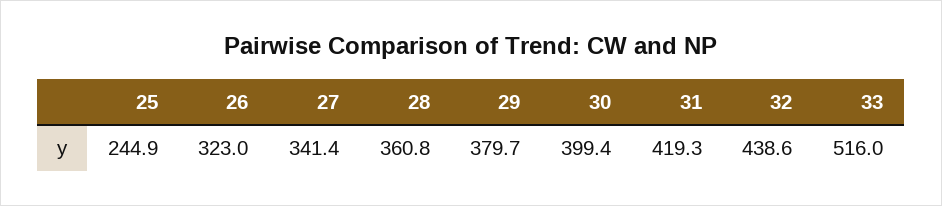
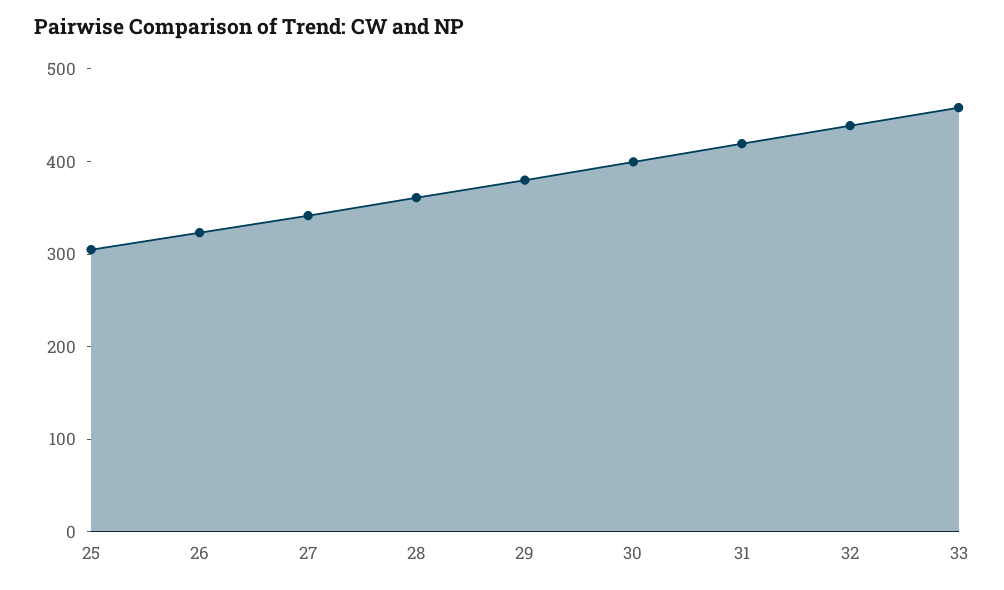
25: 244.9 -> 300
33: 516 -> 460

